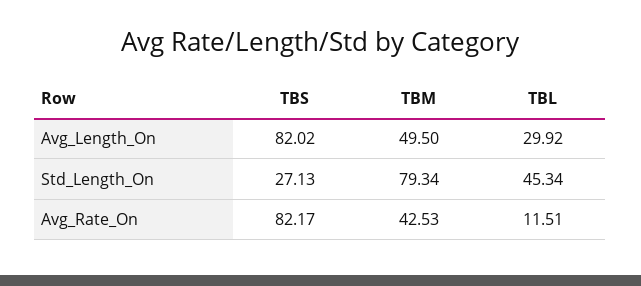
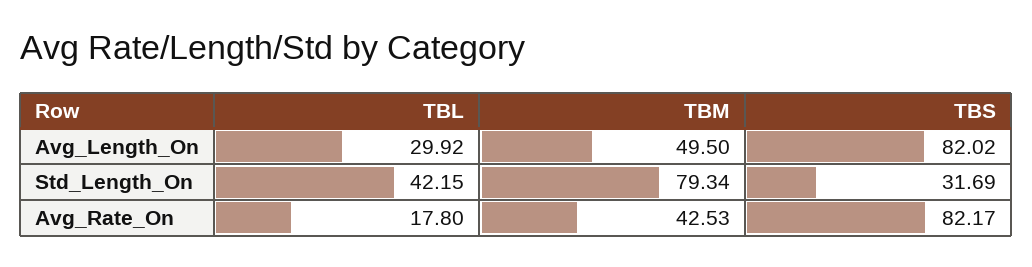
TBS, Std_Length_On: 27.13 -> 31.69
TBL, Std_Length_On: 45.34 -> 42.15
TBL, Avg_Rate_On: 11.51 -> 17.8

